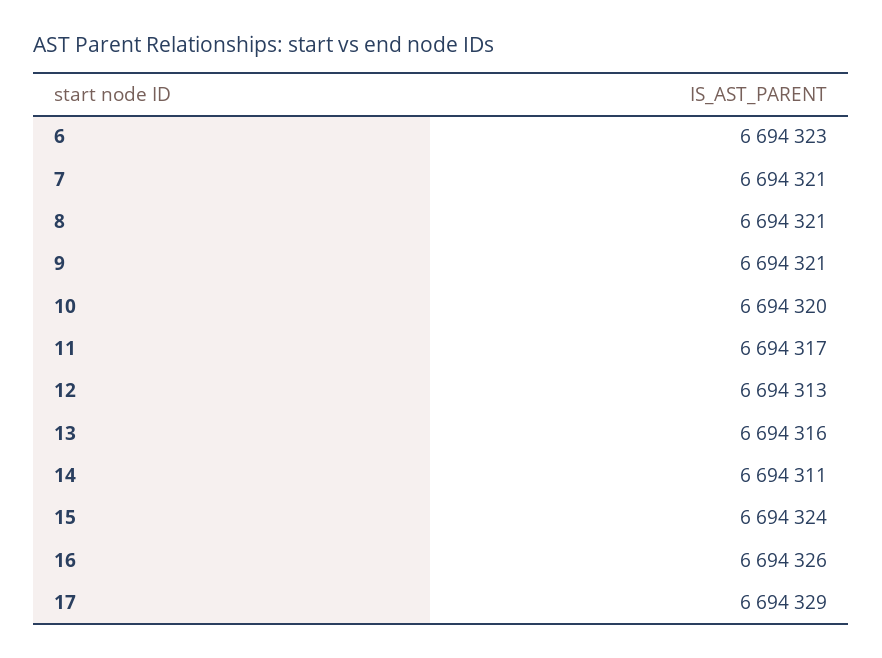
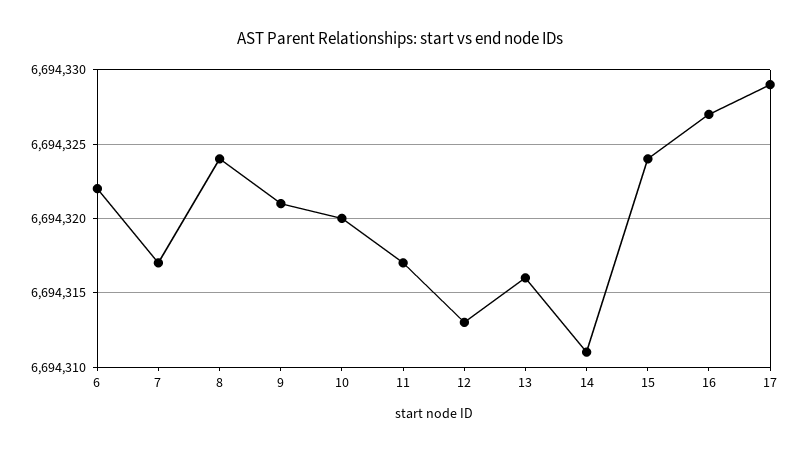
6: 6694323 -> 6694322
7: 6694321 -> 6694317
8: 6694321 -> 6694324
16: 6694326 -> 6694327

